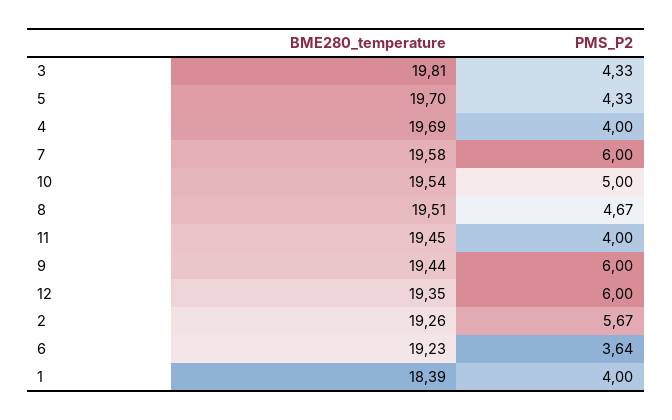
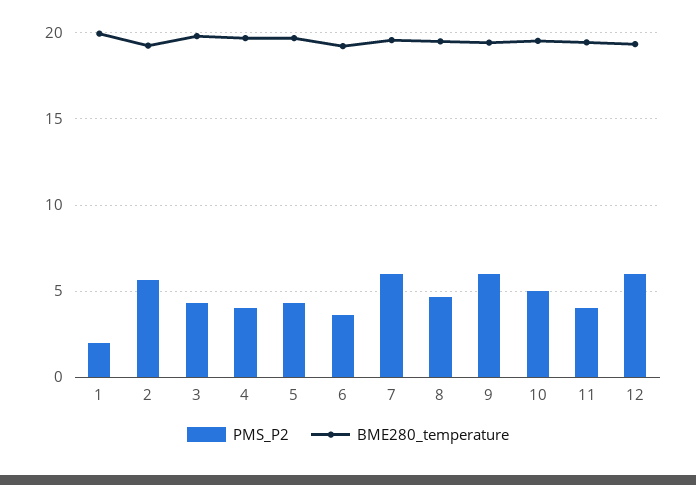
BME280_temperature, 1: 18.39 -> 20
PMS_P2, 1: 4 -> 2

